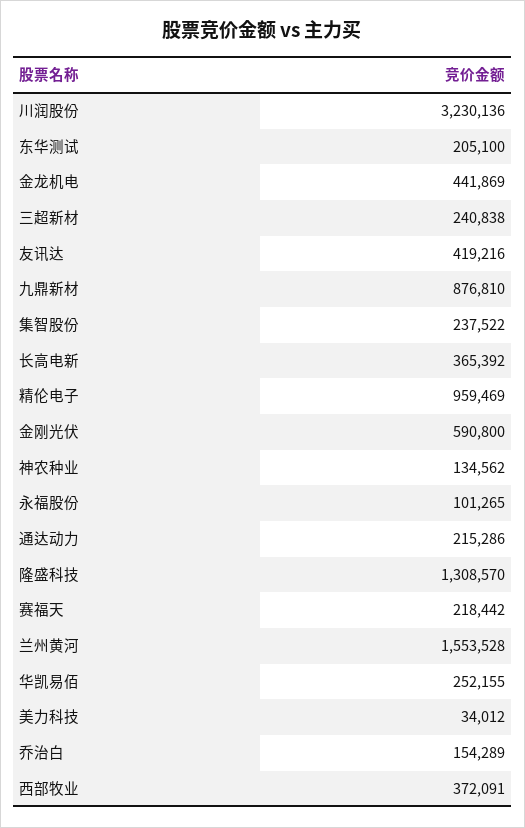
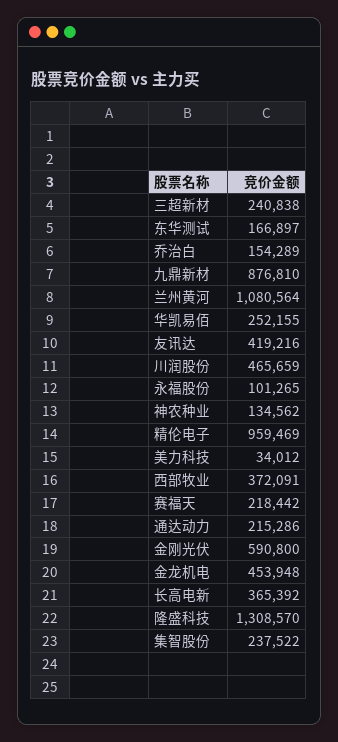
川润股份: 3230136 -> 465659
东华测试: 205100 -> 166897
金龙机电: 441869 -> 453948
兰州黄河: 1553528 -> 1080564

